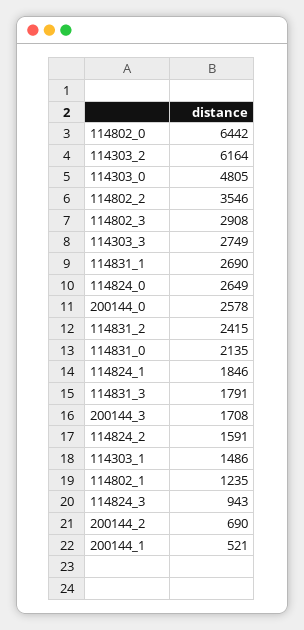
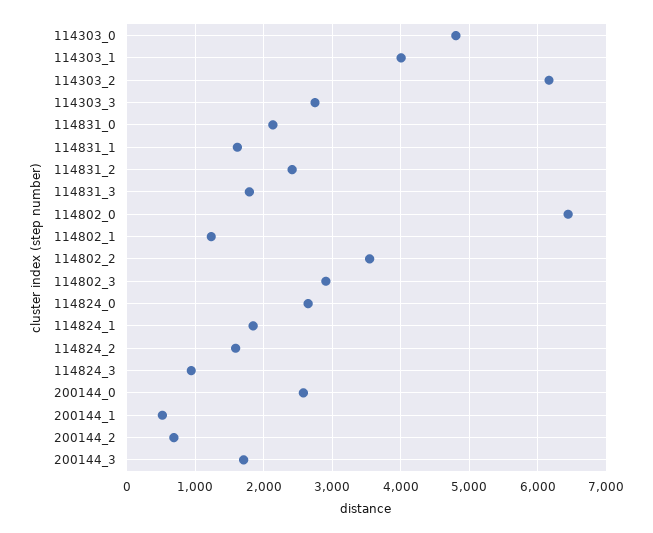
114831_1: 2690 -> 1600
114303_1: 1486 -> 4000

